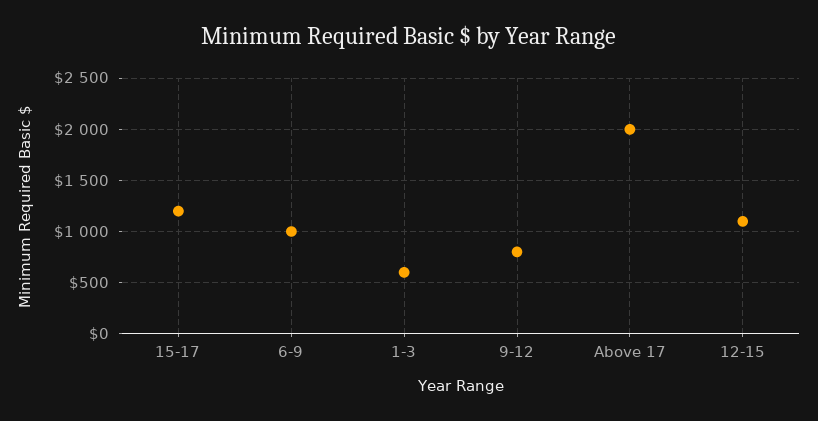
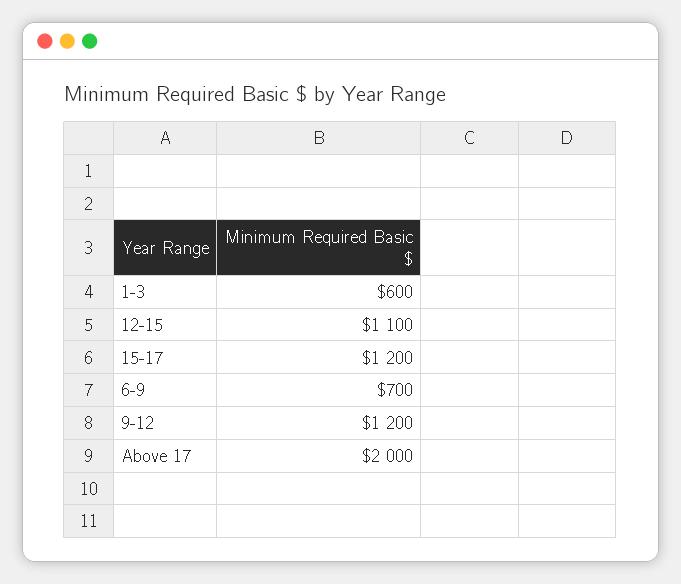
6-9: 1000 -> 700
9-12: 800 -> 1200

